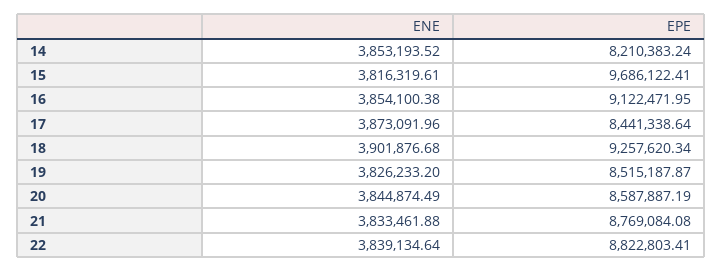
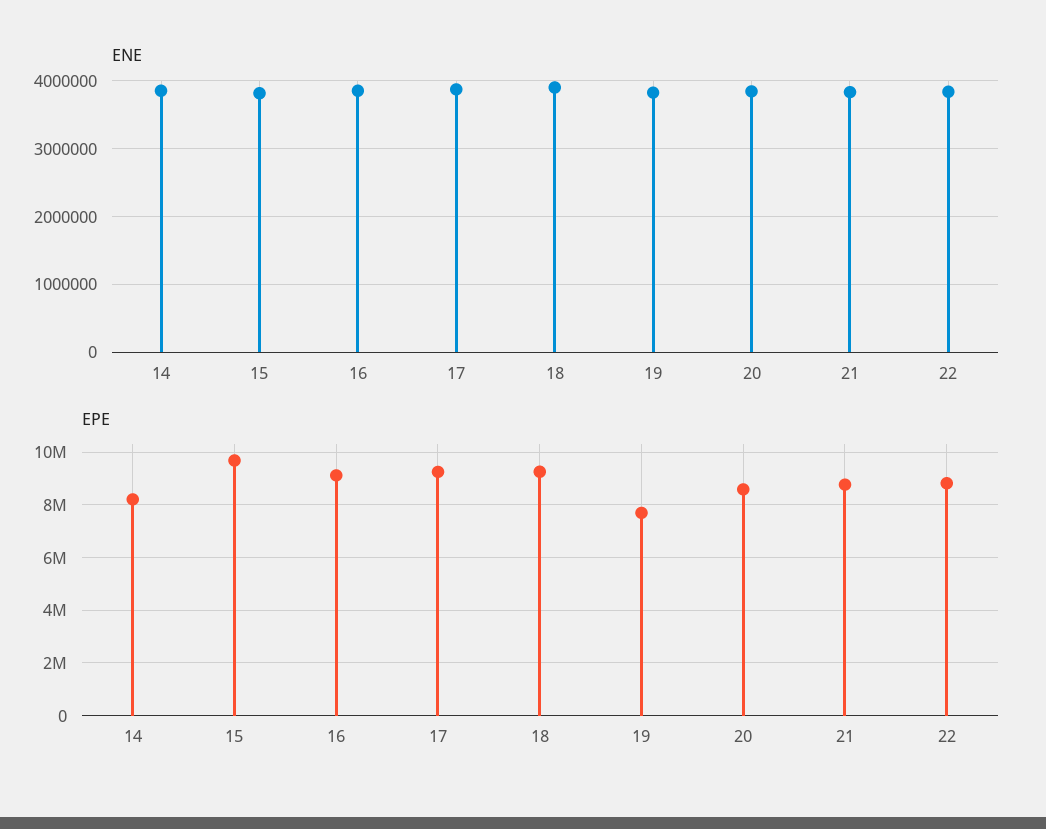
EPE, 17: 8441338.64 -> 9250000
EPE, 19: 8515187.87 -> 7750000

